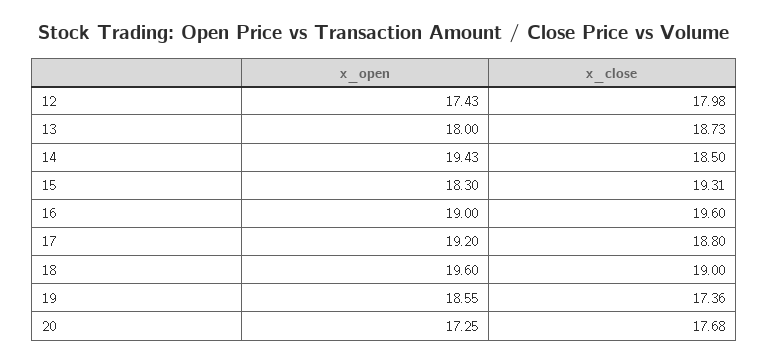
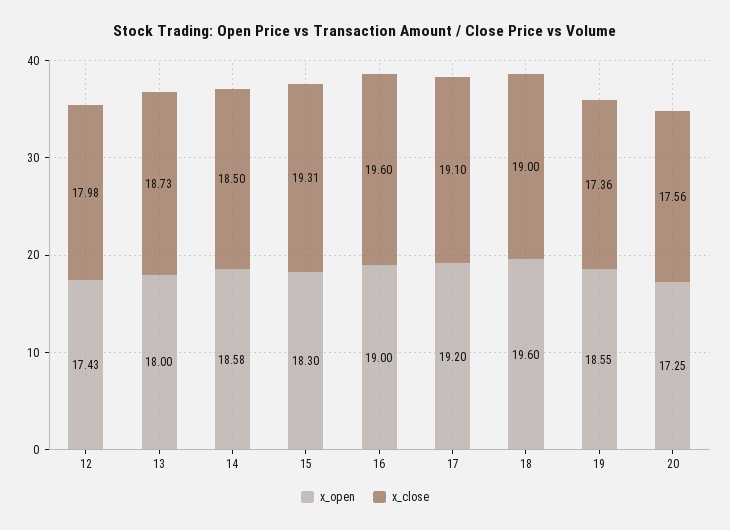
x_open, 14: 19.43 -> 18.58
x_close, 17: 18.8 -> 19.1
x_close, 20: 17.68 -> 17.56

